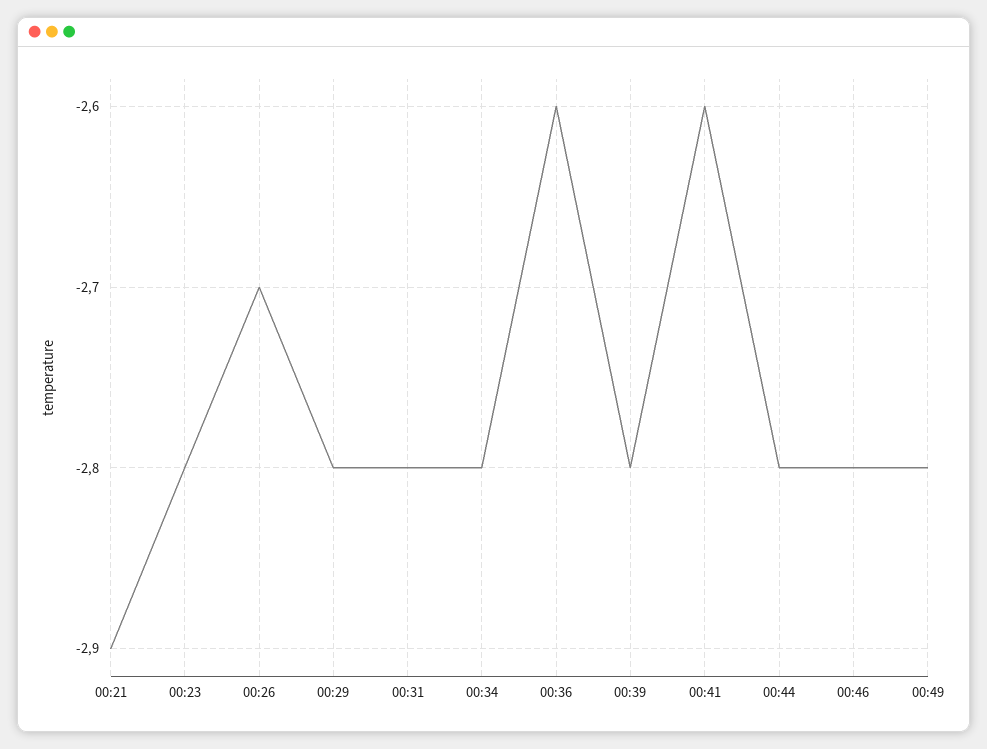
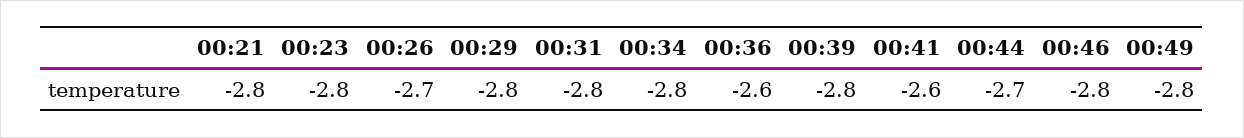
00:21: -2.9 -> -2.8
00:44: -2.8 -> -2.7

